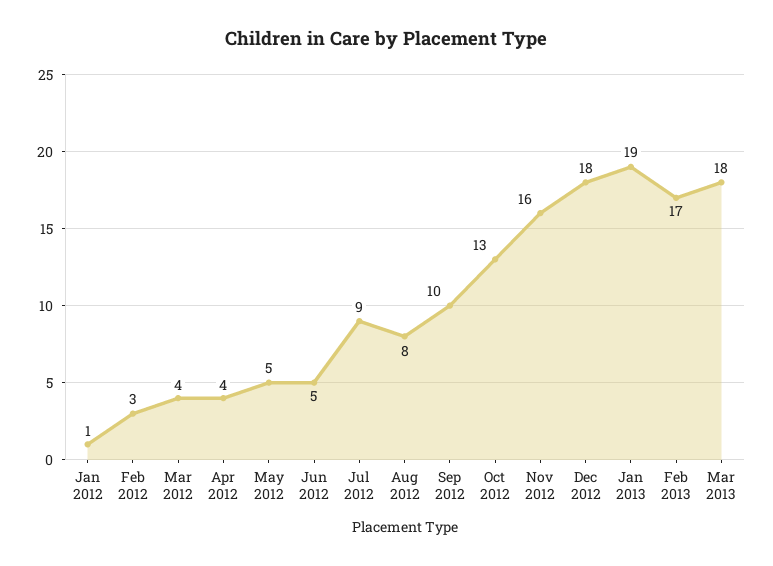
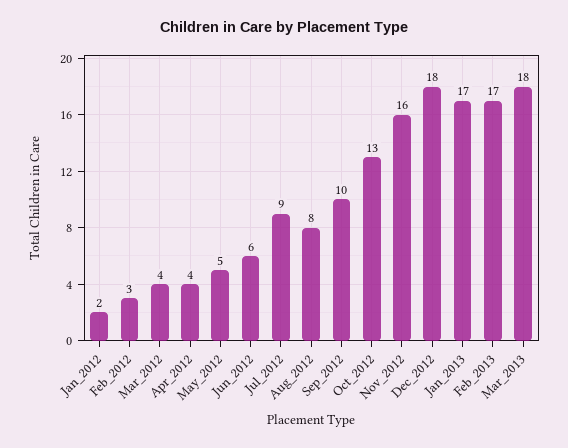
Jan 2012: 1 -> 2
Jun 2012: 5 -> 6
Jan 2013: 19 -> 17

